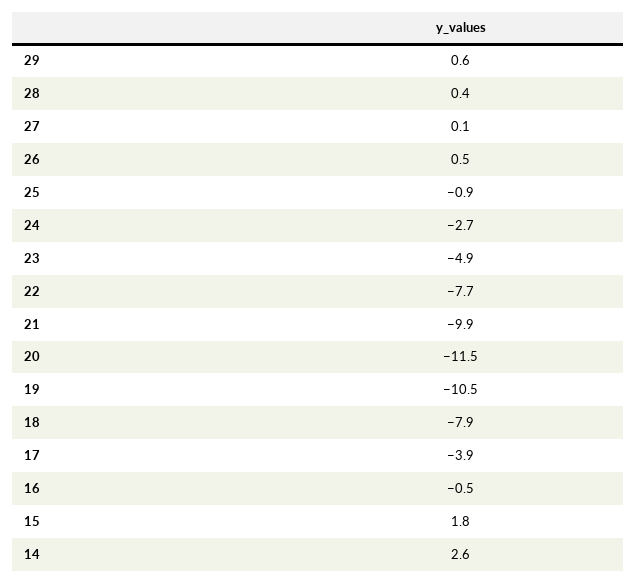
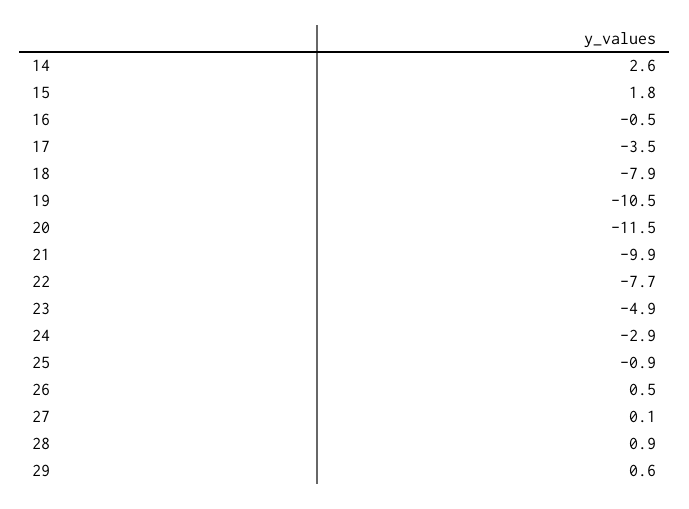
28: 0.4 -> 0.9
24: -2.7 -> -2.9
17: -3.9 -> -3.5

